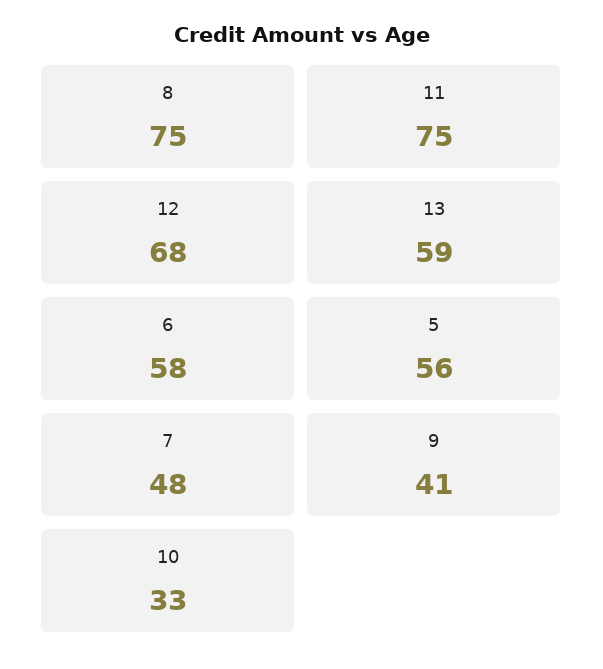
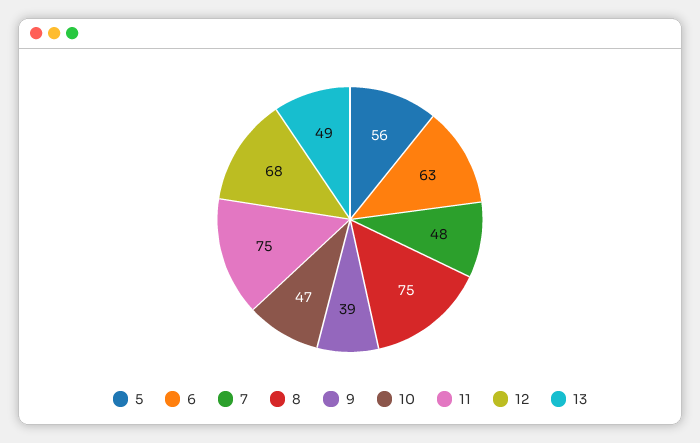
13: 59 -> 49
6: 58 -> 63
9: 41 -> 39
10: 33 -> 47

